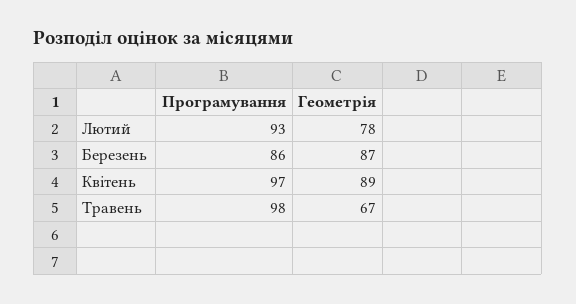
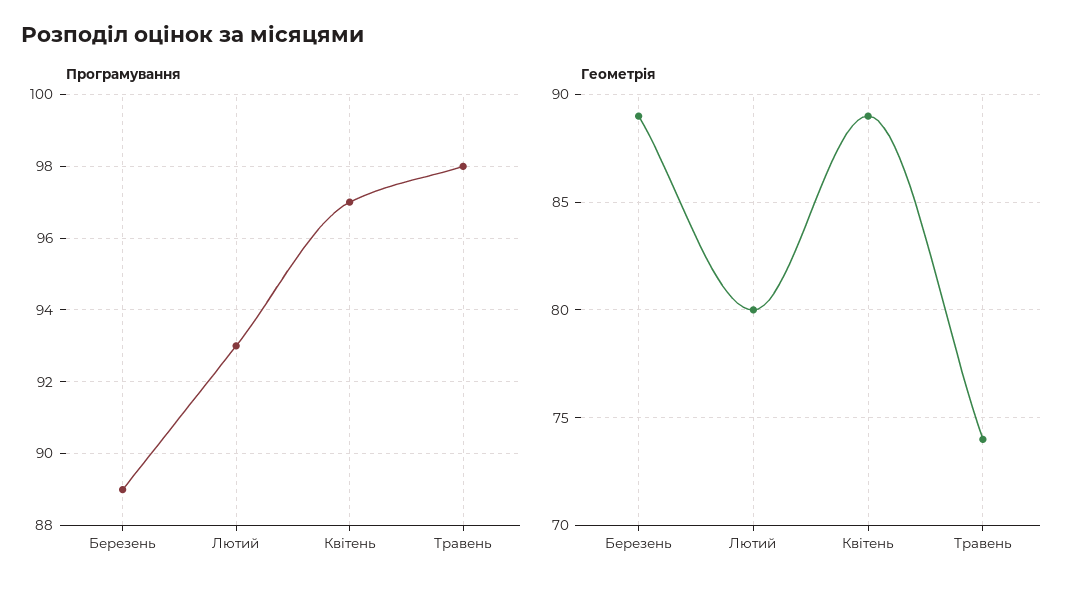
Геометрія, Лютий: 78 -> 80
Програмування, Березень: 86 -> 89
Геометрія, Березень: 87 -> 89
Геометрія, Травень: 67 -> 74

